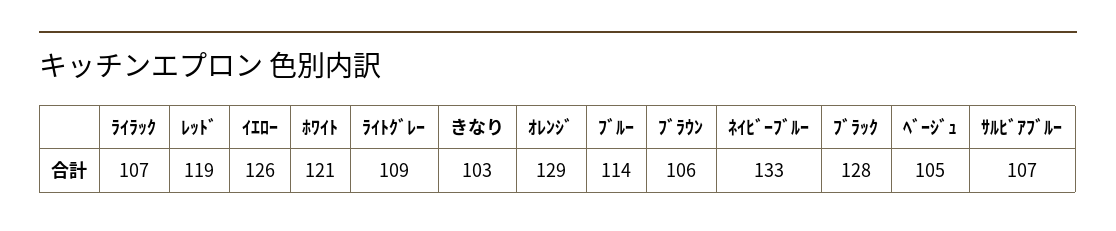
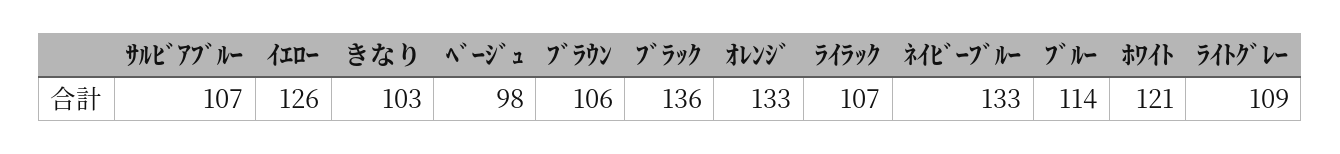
ﾚｯﾄﾞ: 119 -> none
ｵﾚﾝｼﾞ: 129 -> 133
ﾌﾞﾗｯｸ: 128 -> 136
ﾍﾞｰｼﾞｭ: 105 -> 98

